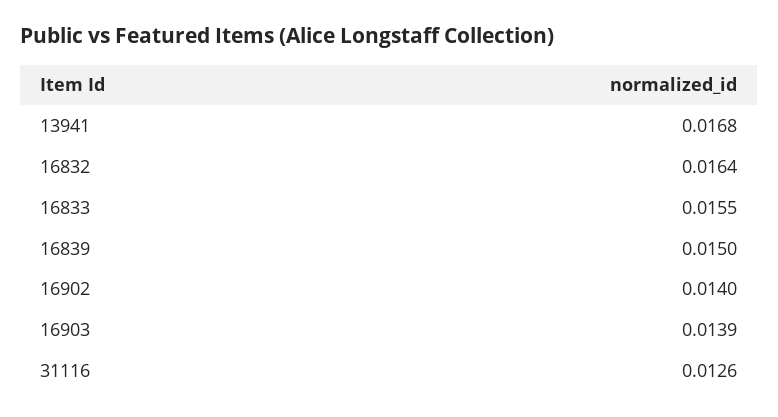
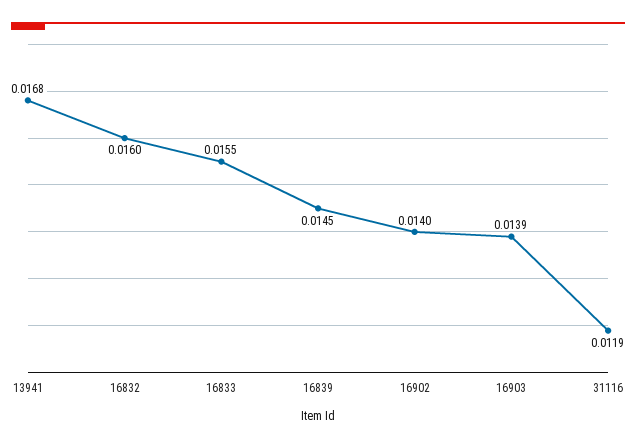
16832: 0.0164 -> 0.016
16839: 0.015 -> 0.0145
31116: 0.0126 -> 0.0119

